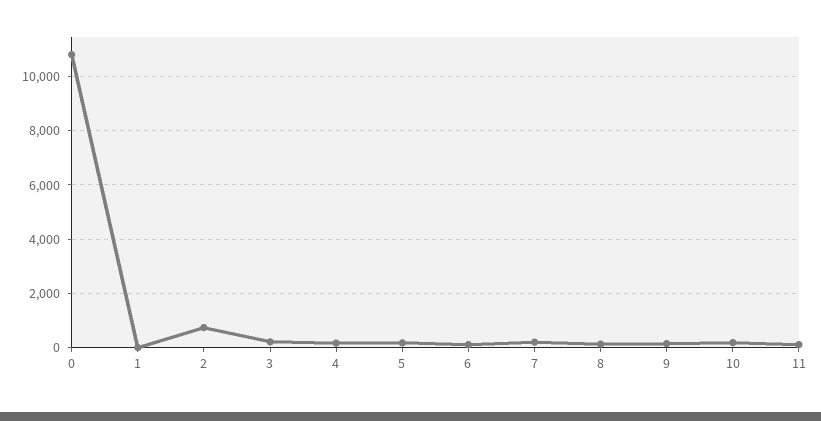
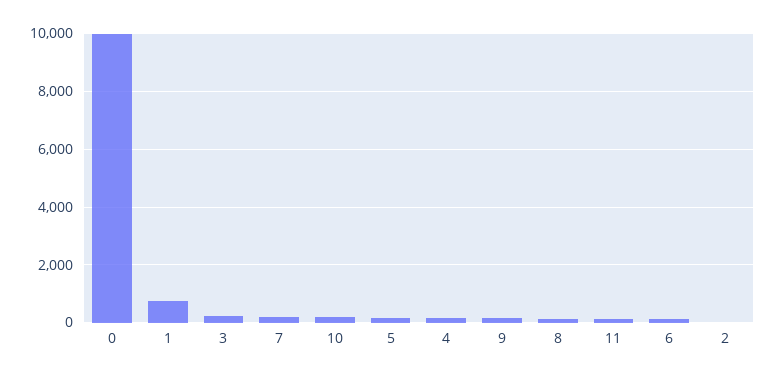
0: 10750 -> 10000
1: 0 -> 750
2: 750 -> 0

